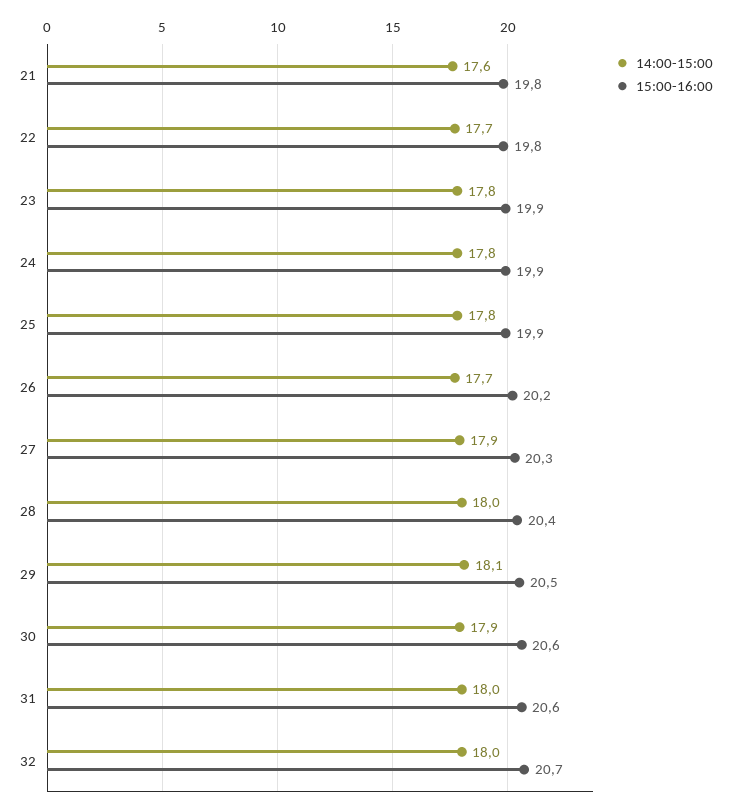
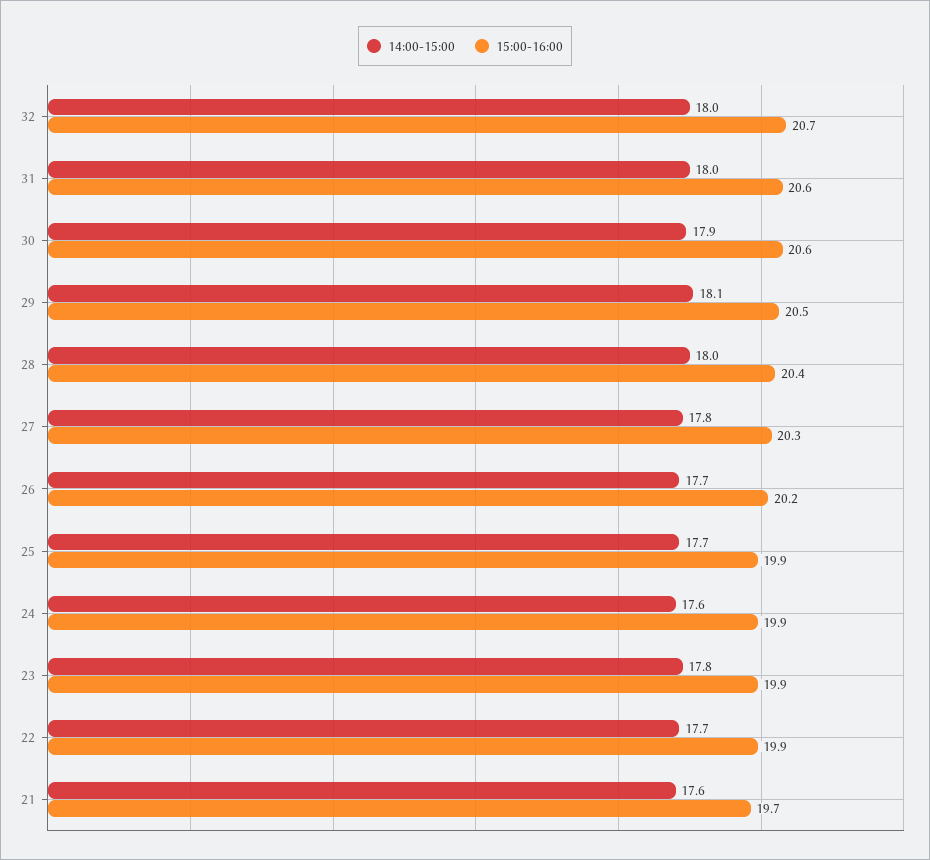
15:00-16:00, 21: 19.8 -> 19.7
15:00-16:00, 22: 19.8 -> 19.9
14:00-15:00, 24: 17.8 -> 17.6
14:00-15:00, 25: 17.8 -> 17.7
14:00-15:00, 27: 17.9 -> 17.8

